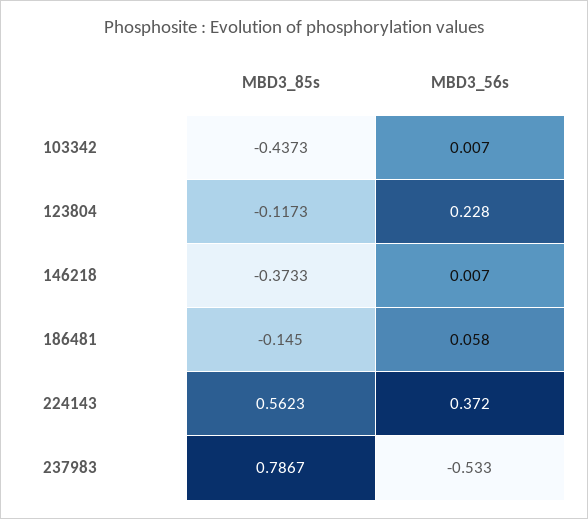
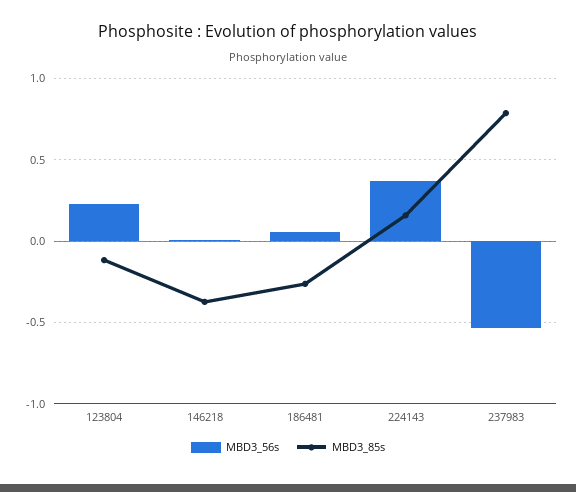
MBD3_85s, 103342: -0.4373 -> none
MBD3_56s, 103342: 0.007 -> none
MBD3_85s, 186481: -0.145 -> -0.25
MBD3_85s, 224143: 0.5623 -> 0.15

